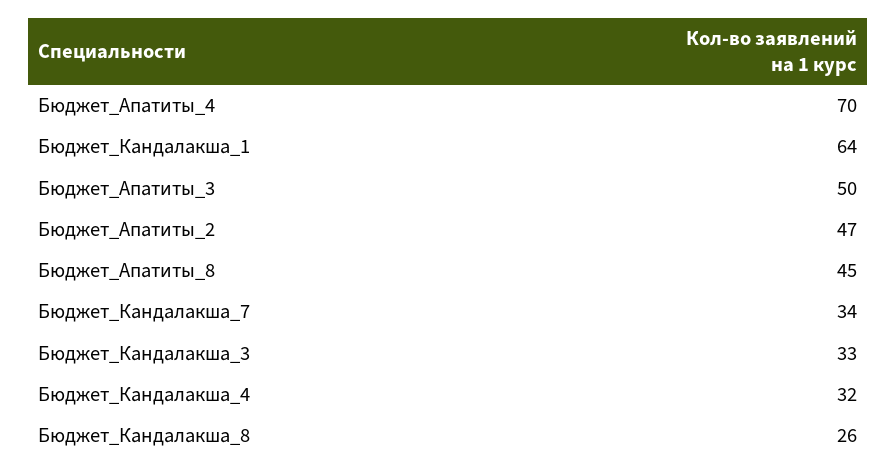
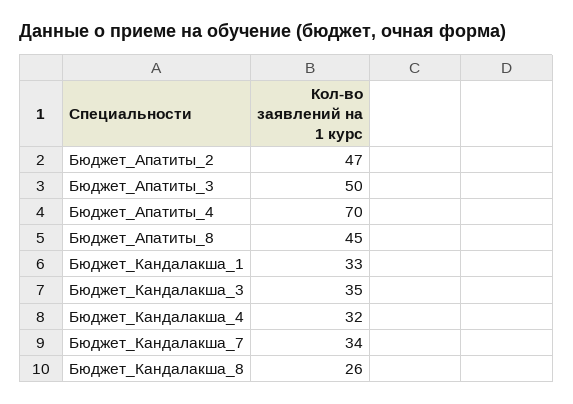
Бюджет_Кандалакша_1: 64 -> 33
Бюджет_Кандалакша_3: 33 -> 35

